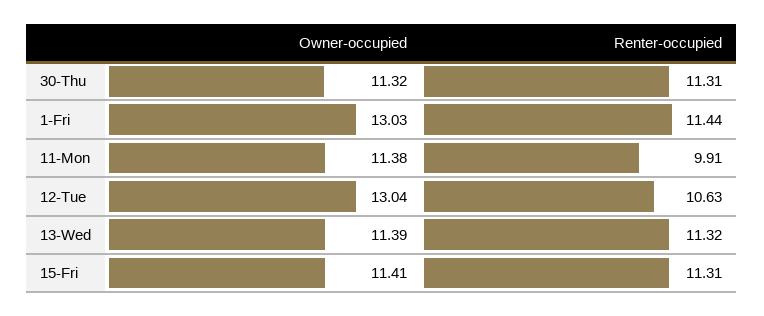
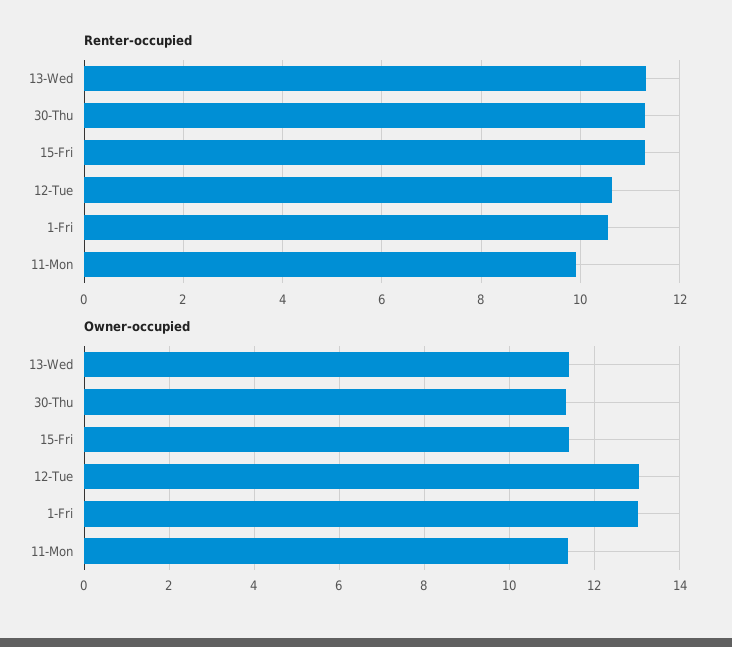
Renter-occupied, 1-Fri: 11.44 -> 10.6

